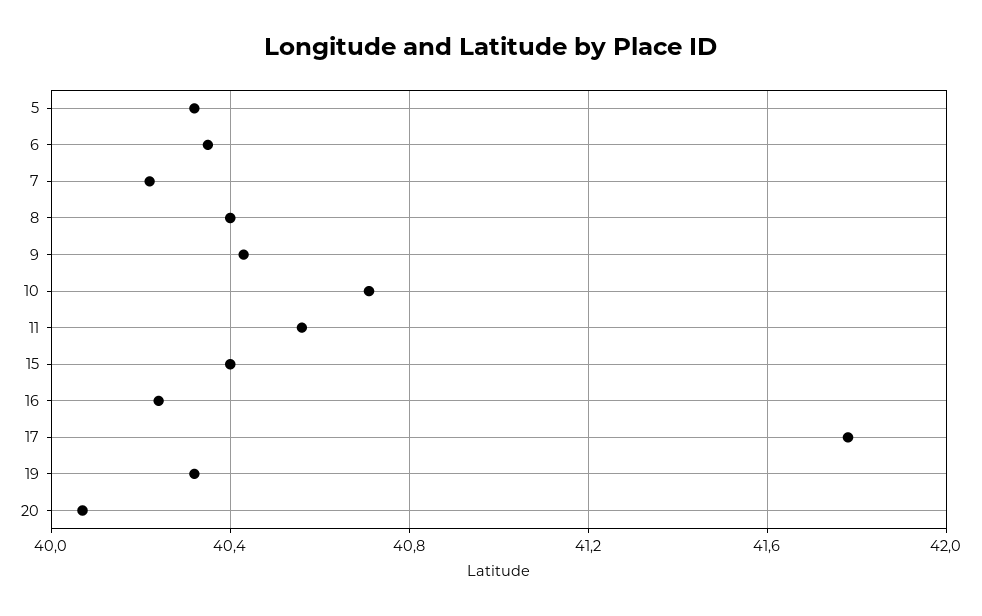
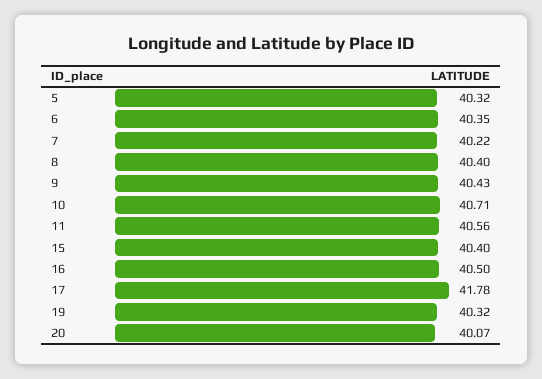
16: 40.25 -> 40.5

